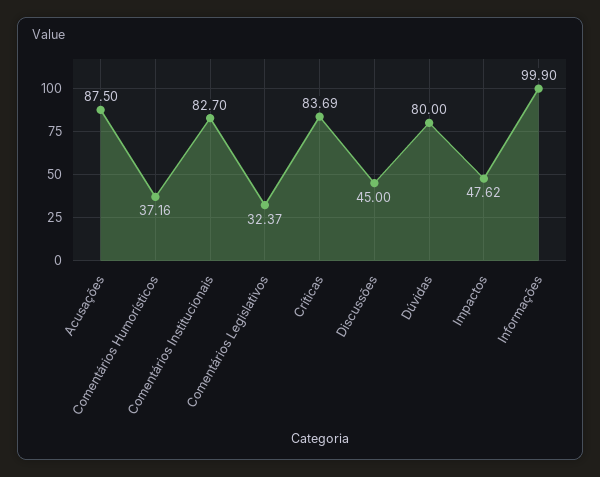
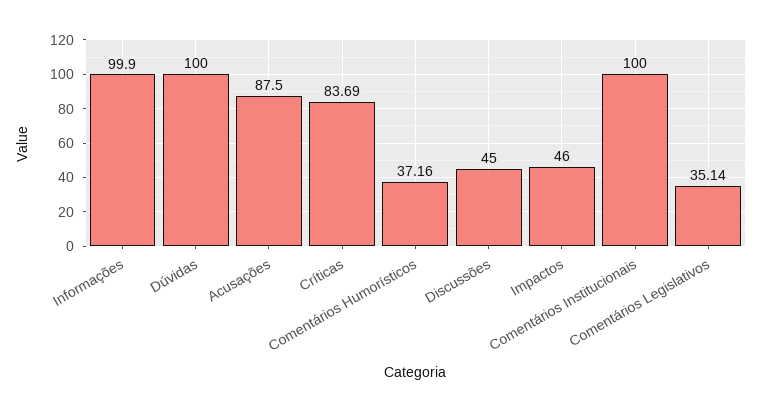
Comentários Institucionais: 82.7 -> 100
Comentários Legislativos: 32.37 -> 35.14
Dúvidas: 80 -> 100
Impactos: 47.62 -> 46

